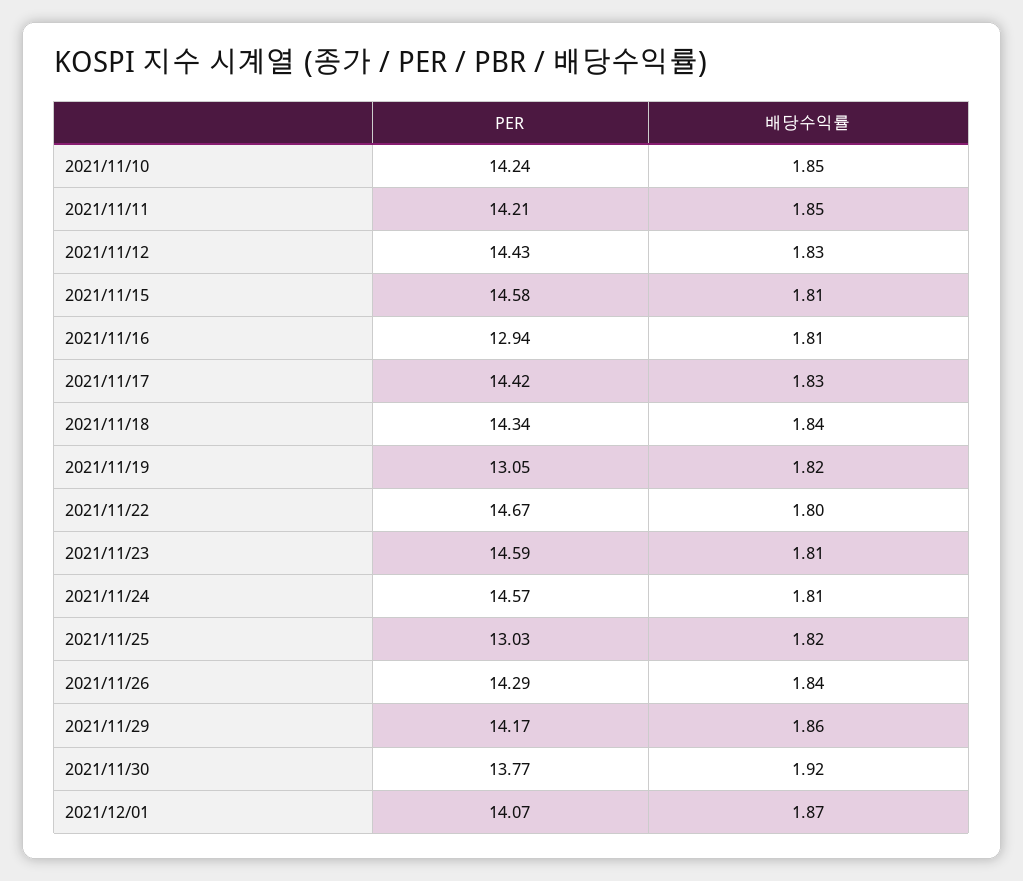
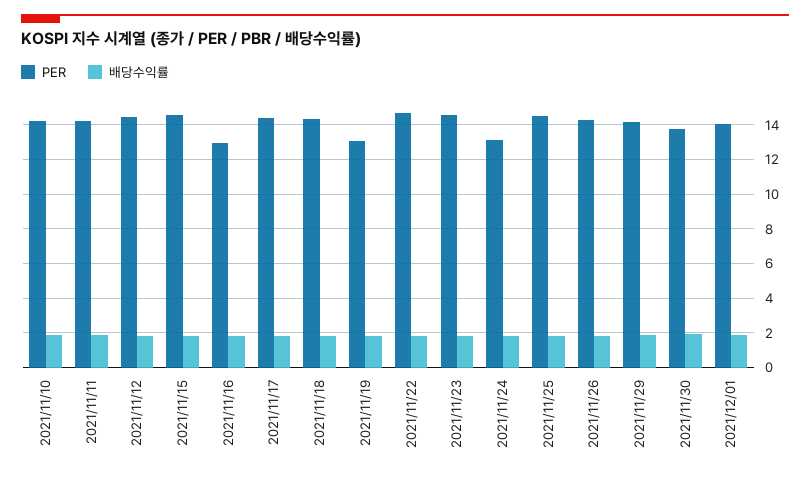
PER, 2021/11/24: 14.57 -> 13
PER, 2021/11/25: 13.03 -> 14.5

